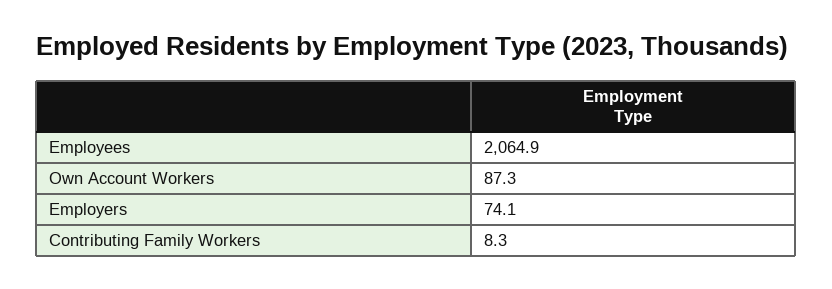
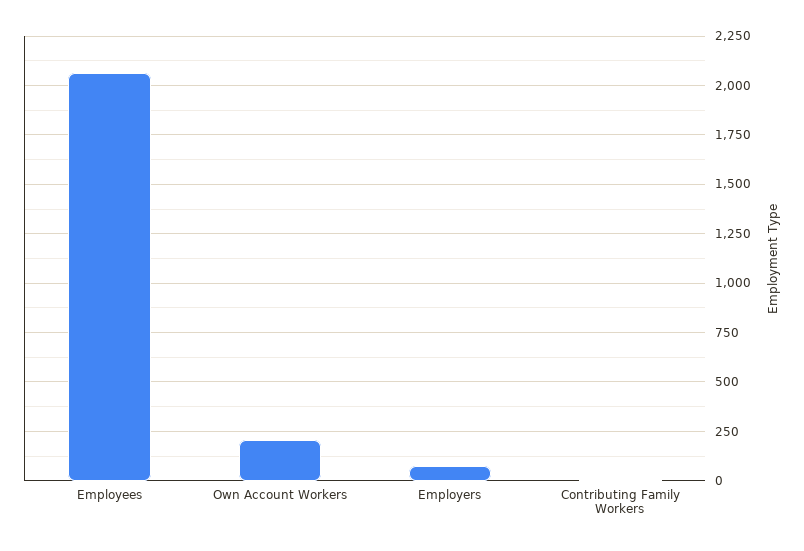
Own Account Workers: 87.3 -> 200

